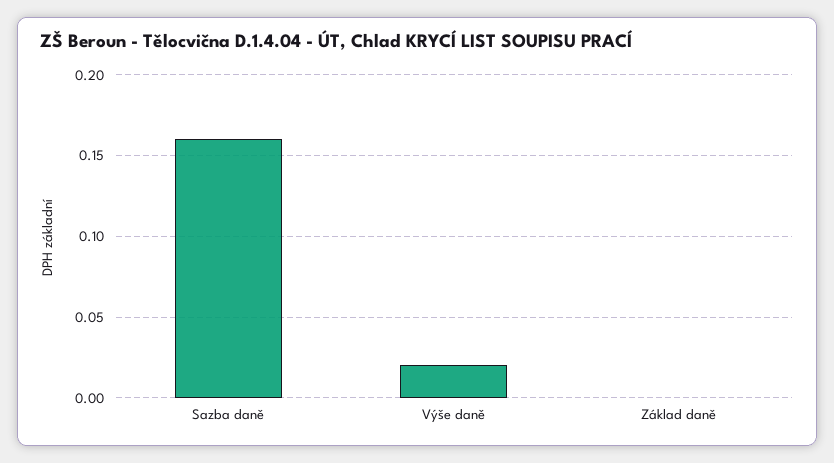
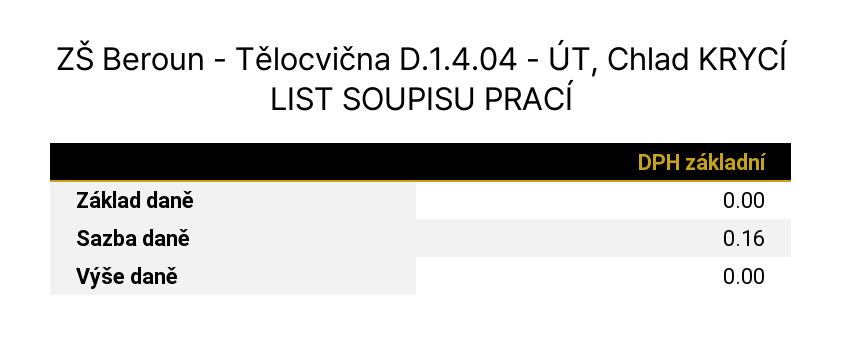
Výše daně: 0.02 -> 0

